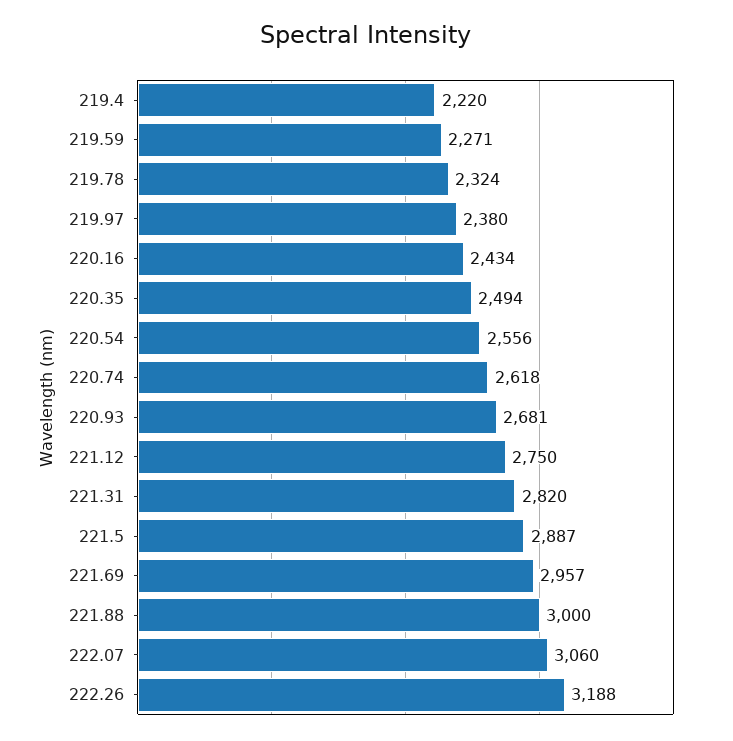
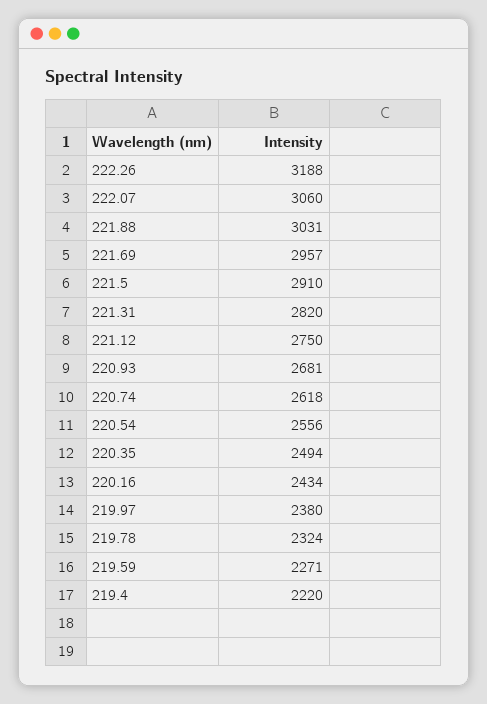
221.5: 2887 -> 2910
221.88: 3000 -> 3031

